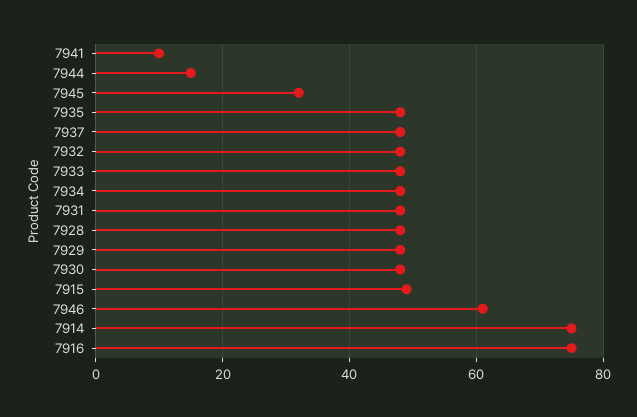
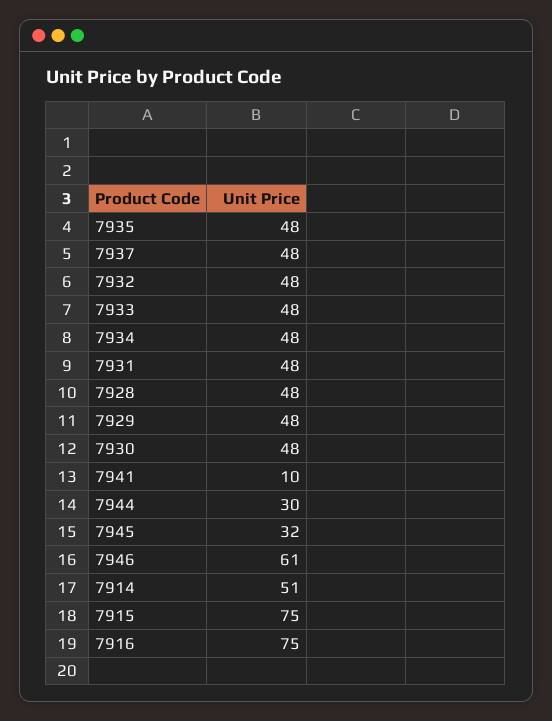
7944: 15 -> 30
7915: 50 -> 75
7914: 75 -> 51

